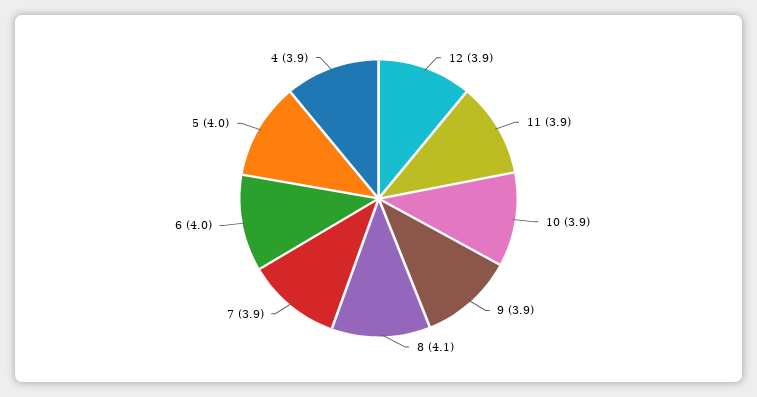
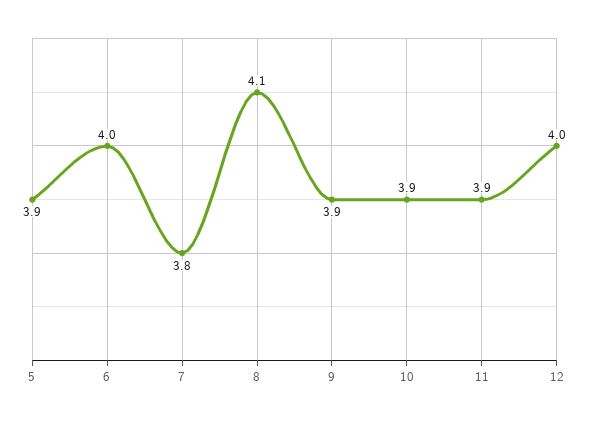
12: 3.9 -> 4
7: 3.9 -> 3.8
5: 4 -> 3.9
4: 3.9 -> none

